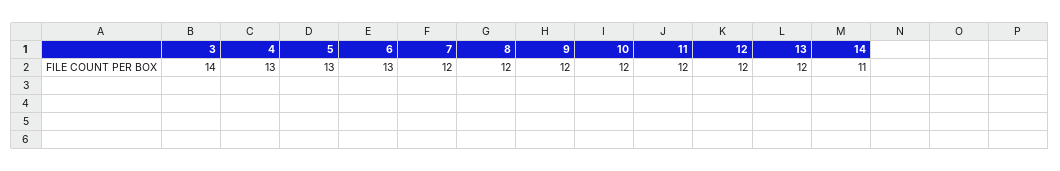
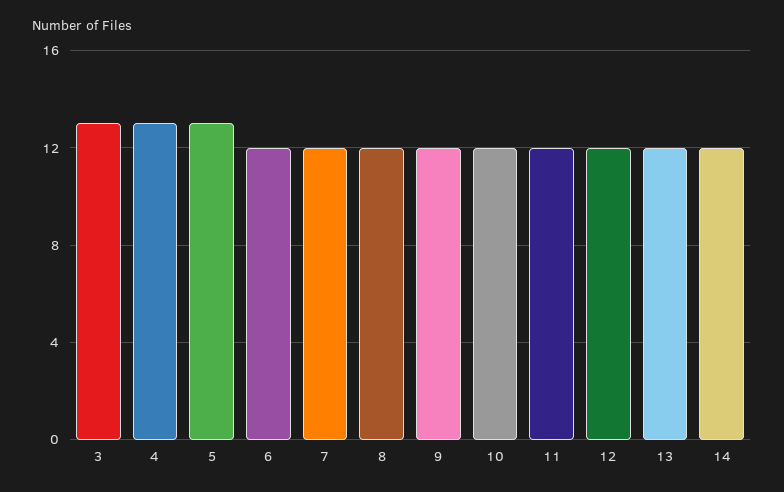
3: 14 -> 13
6: 13 -> 12
14: 11 -> 12

